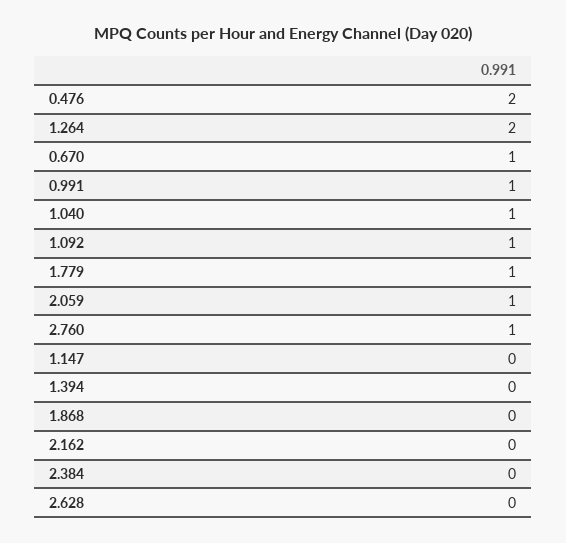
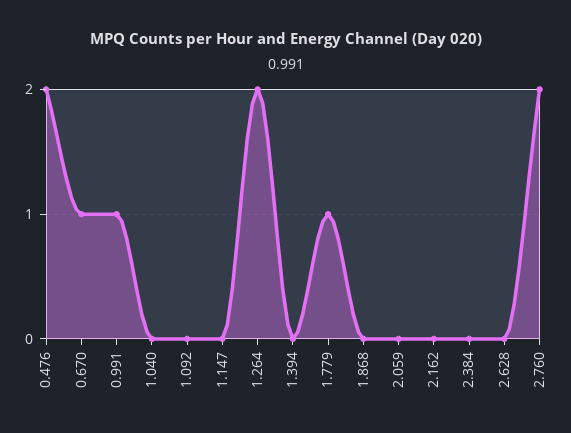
1.040: 1 -> 0
1.092: 1 -> 0
2.059: 1 -> 0
2.760: 1 -> 2

